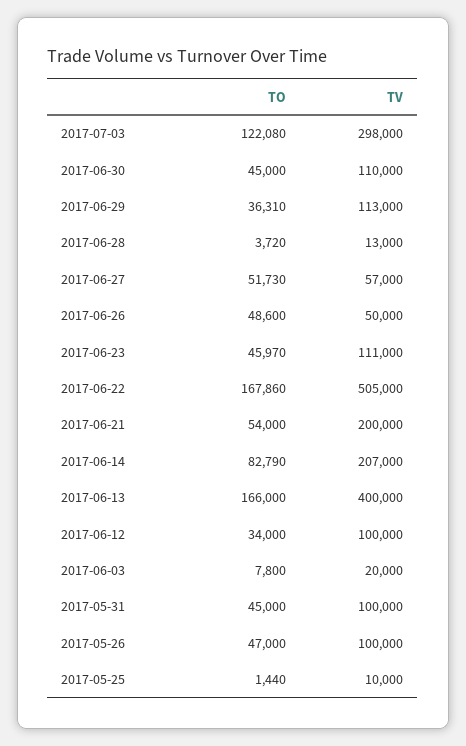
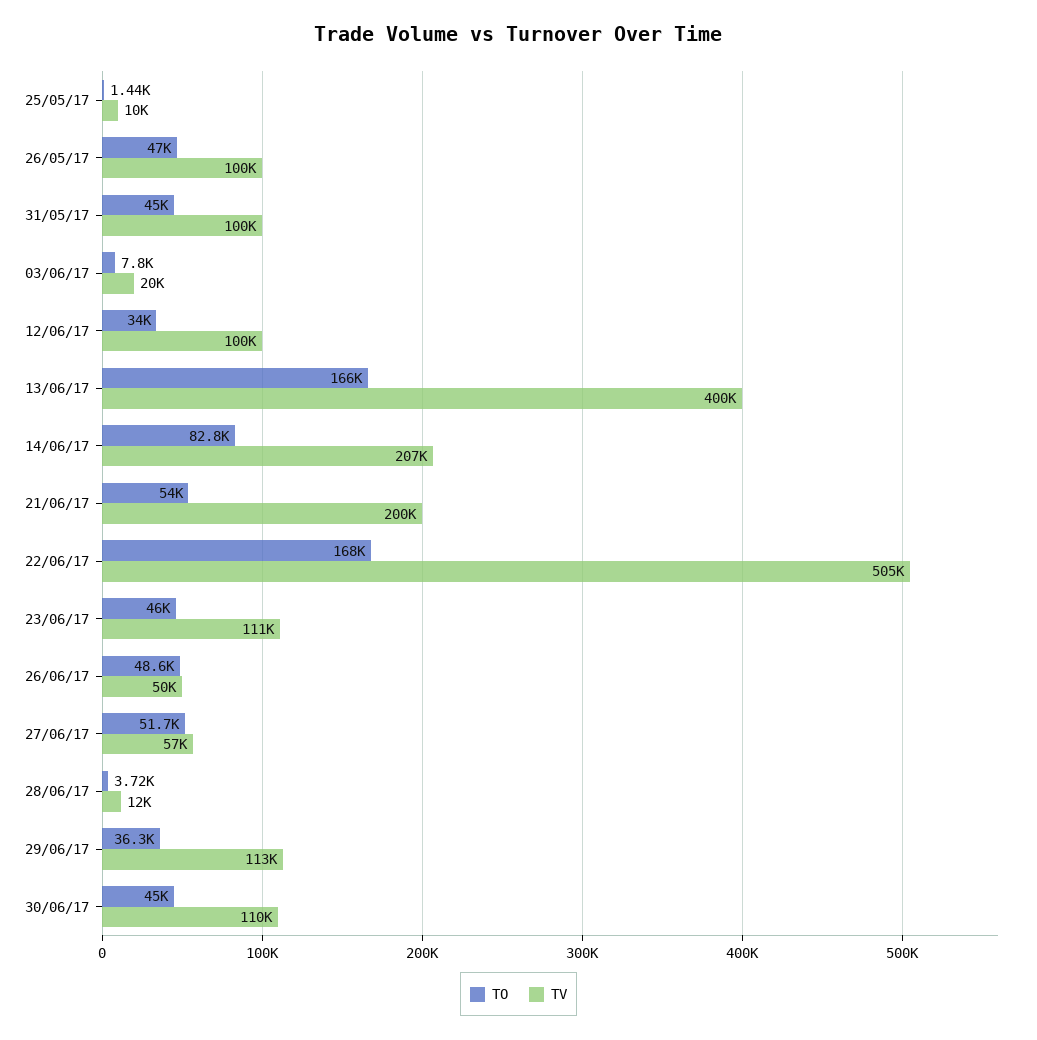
TO, 2017-07-03: 122080 -> none
TV, 2017-07-03: 298000 -> none
TV, 2017-06-28: 13000 -> 12000

